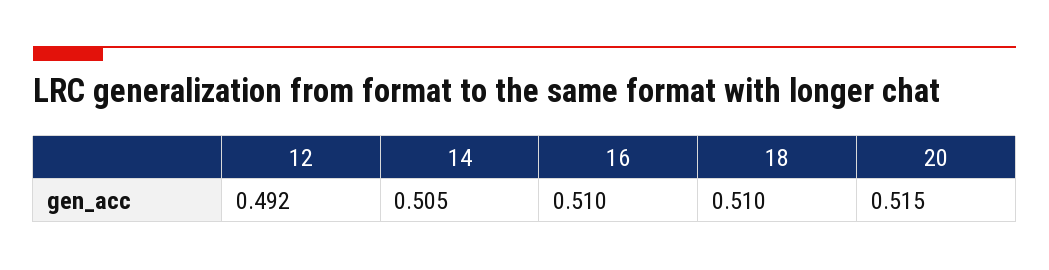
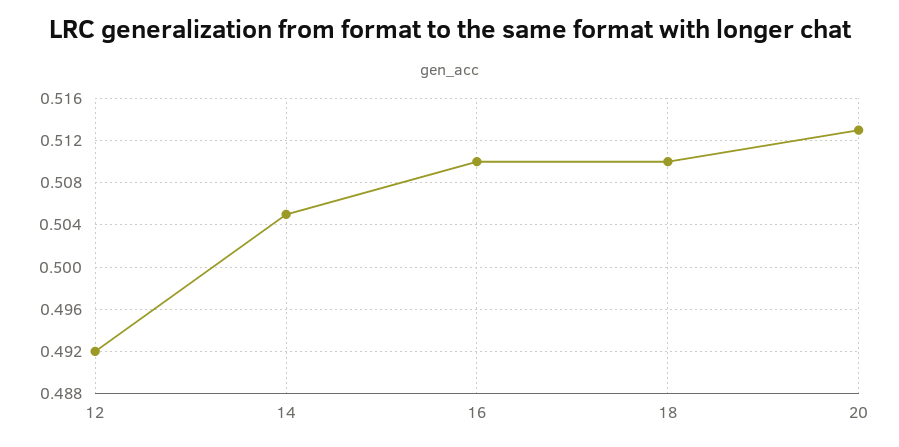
20: 0.515 -> 0.513

